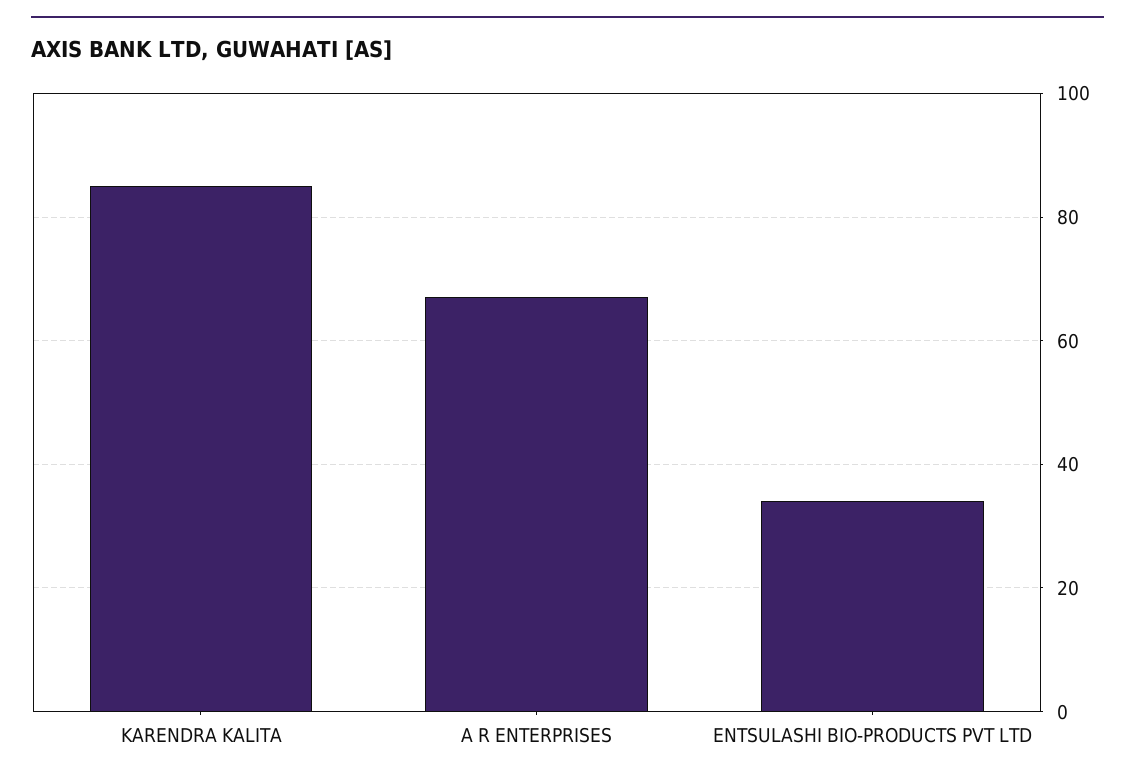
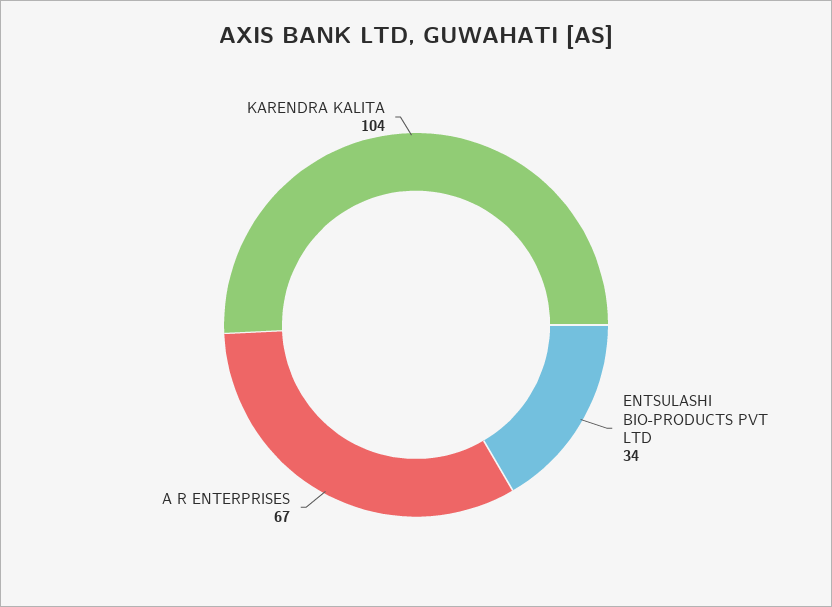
KARENDRA KALITA: 85 -> 104

